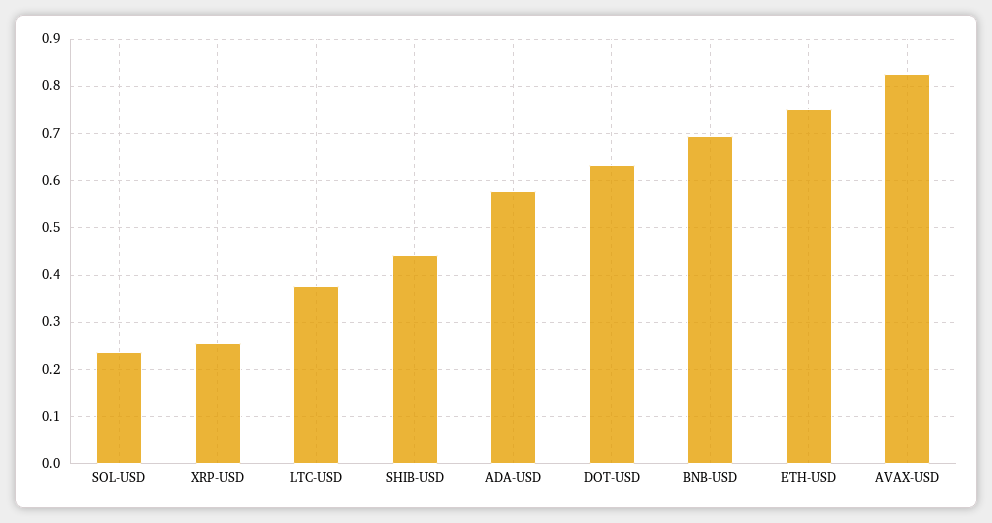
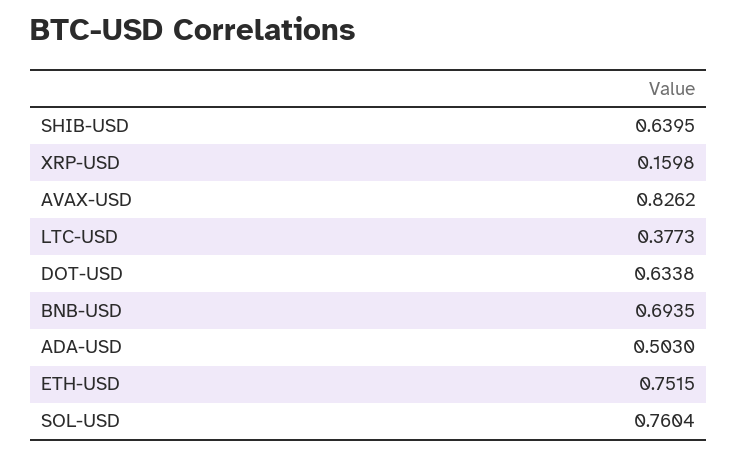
SOL-USD: 0.24 -> 0.7604
XRP-USD: 0.26 -> 0.1598
SHIB-USD: 0.44 -> 0.6395
ADA-USD: 0.58 -> 0.503

